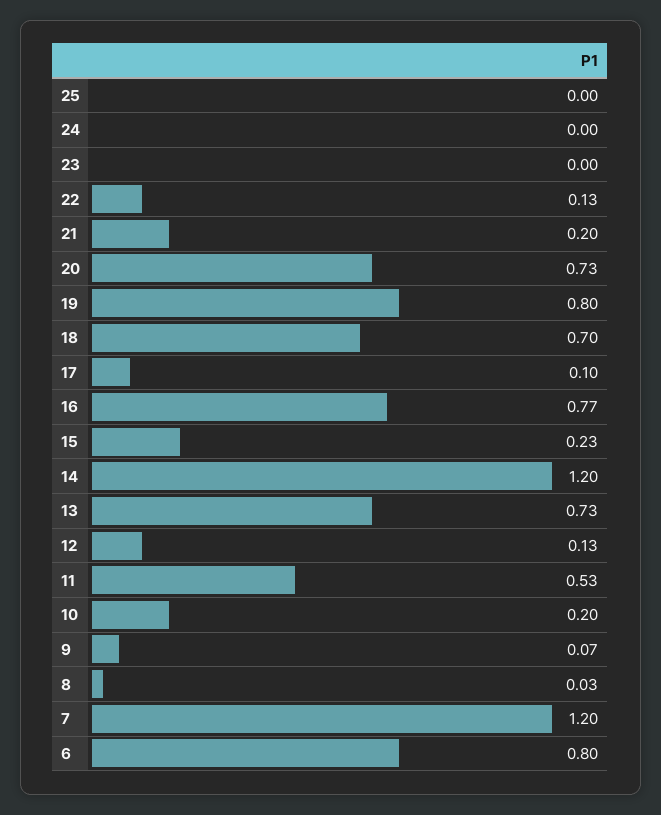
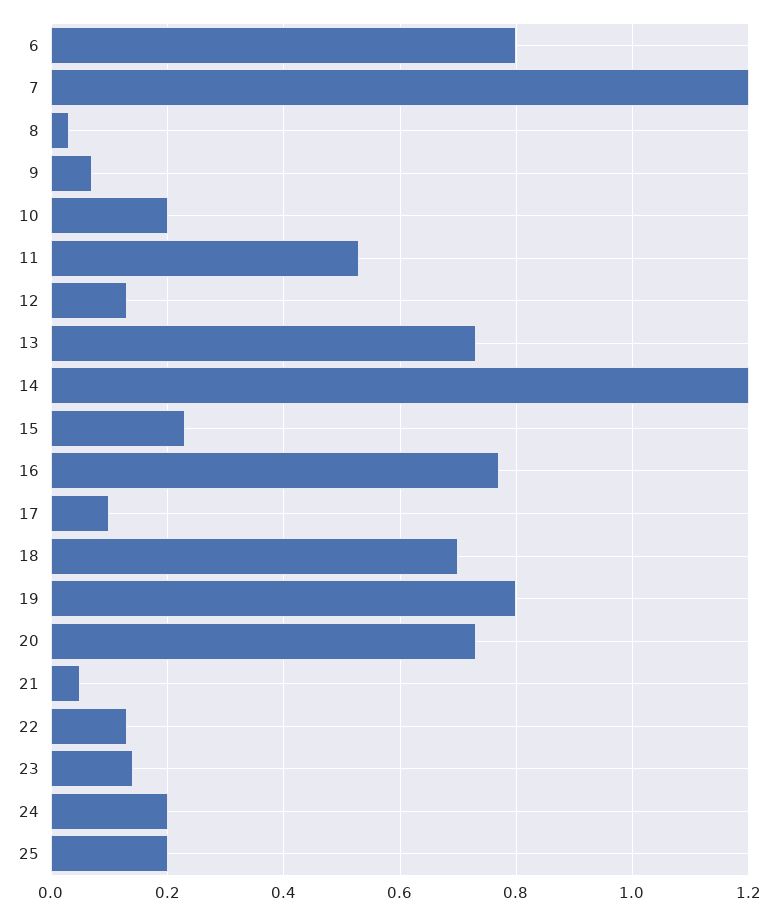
25: 0 -> 0.2
24: 0 -> 0.2
23: 0 -> 0.15
21: 0.2 -> 0.05

